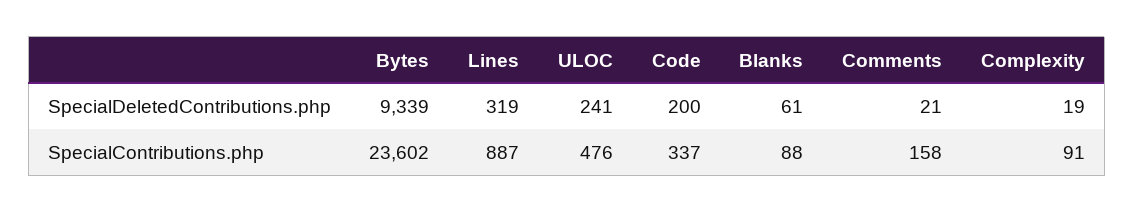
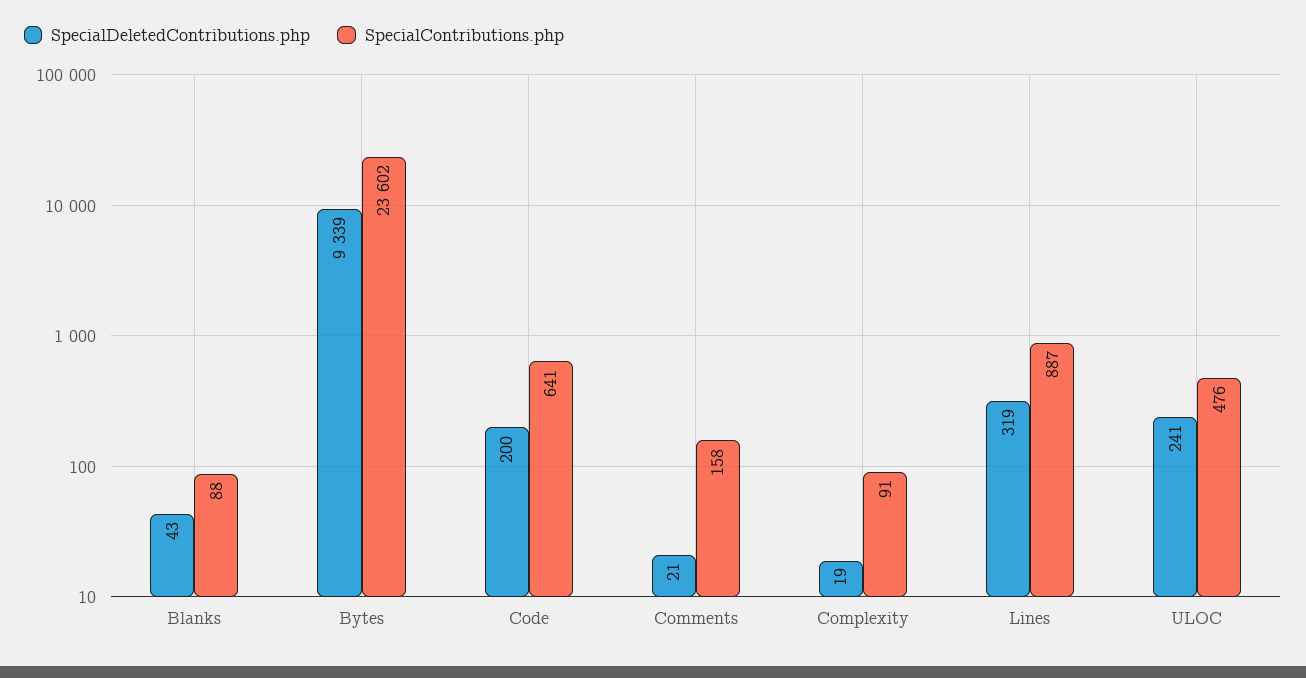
SpecialDeletedContributions.php, Blanks: 61 -> 43
SpecialContributions.php, Code: 337 -> 641

